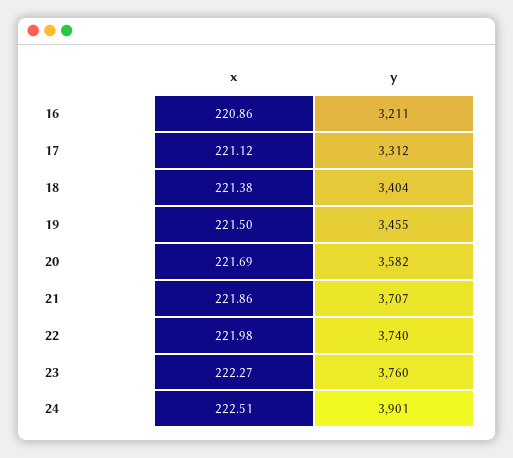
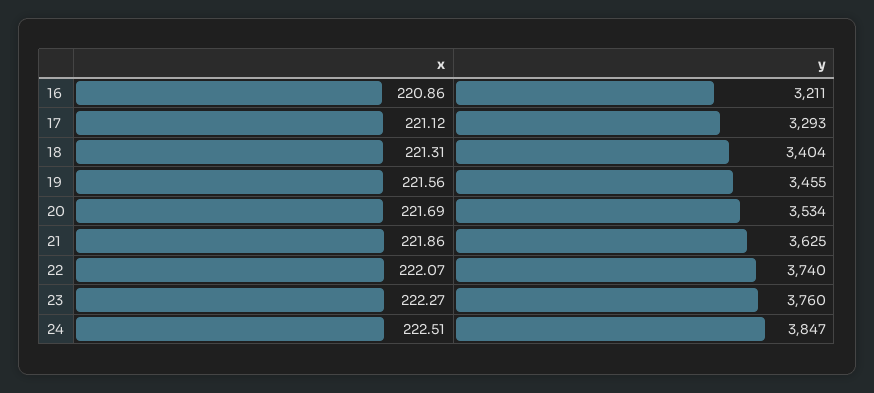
y, 17: 3312 -> 3293
x, 18: 221.38 -> 221.31
x, 19: 221.5 -> 221.56
y, 20: 3582 -> 3534
y, 21: 3707 -> 3625
x, 22: 221.98 -> 222.07
y, 24: 3901 -> 3847

